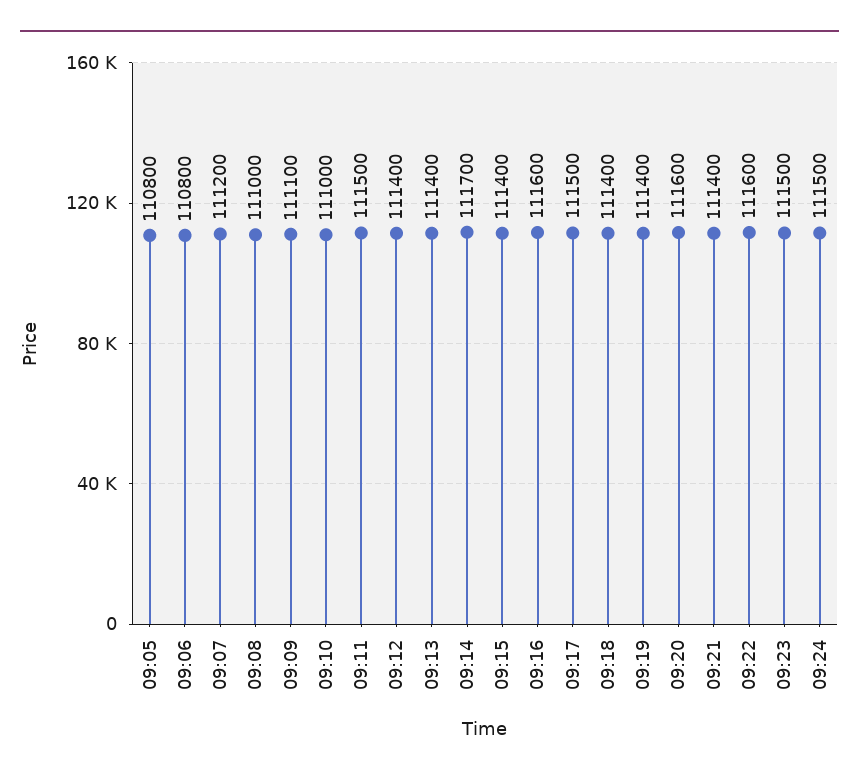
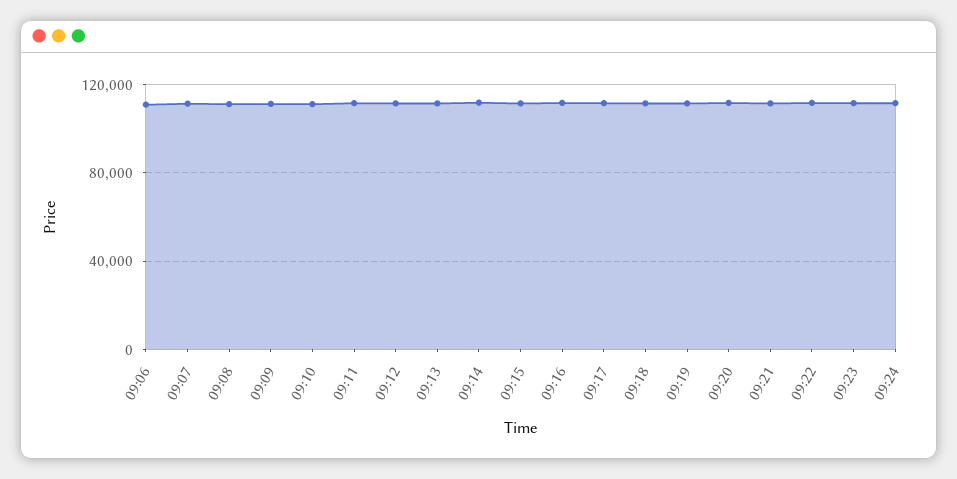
09:05: 110800 -> none

